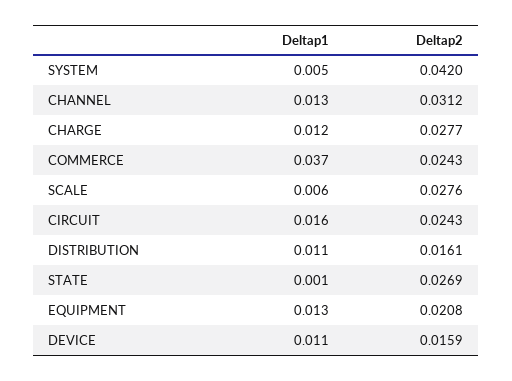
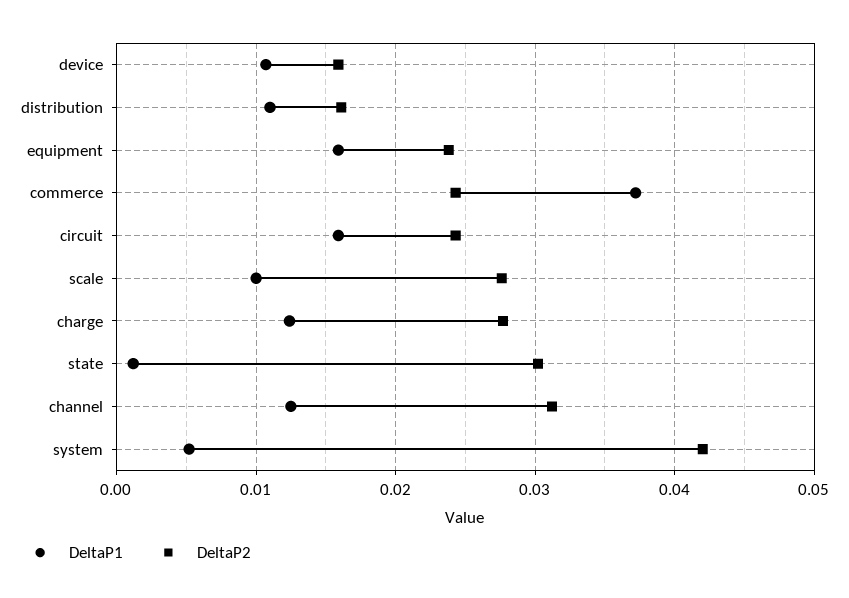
Deltap1, SCALE: 0.006 -> 0.01
Deltap2, STATE: 0.0269 -> 0.03
Deltap1, EQUIPMENT: 0.013 -> 0.016
Deltap2, EQUIPMENT: 0.0208 -> 0.024

